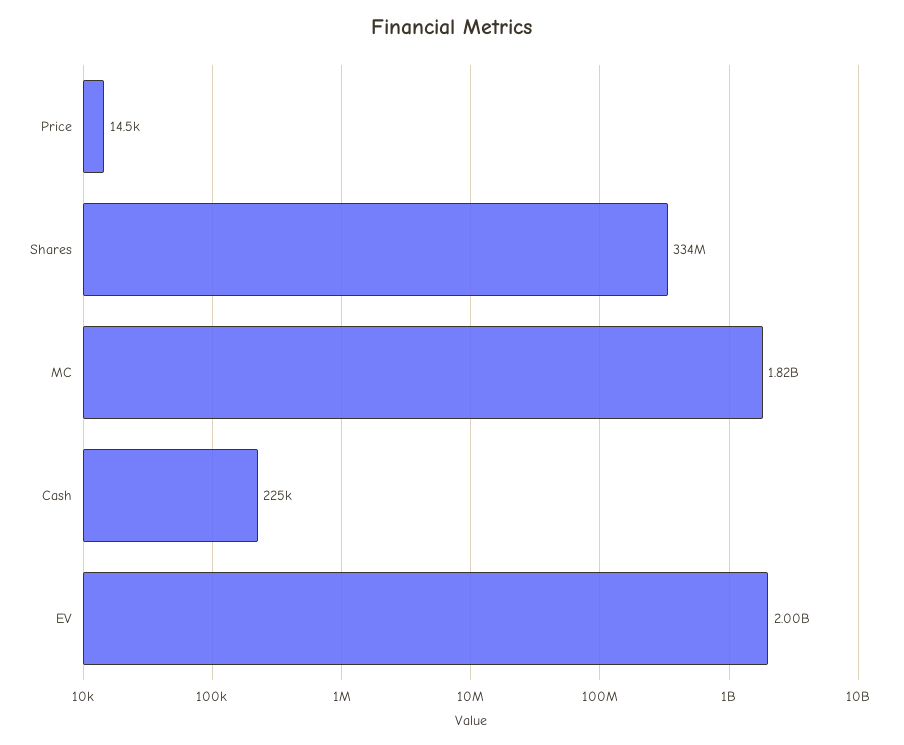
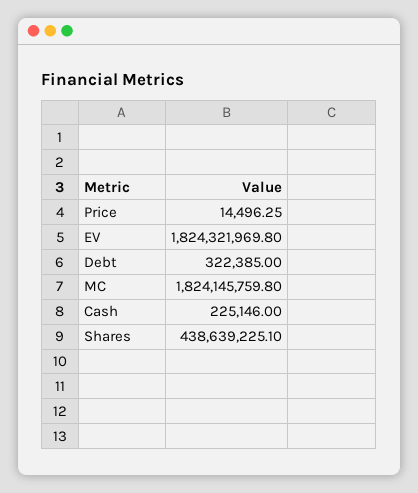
Shares: 334000000 -> 438639225.1
EV: 2000000000 -> 1824321969.8
Debt: none -> 322385

